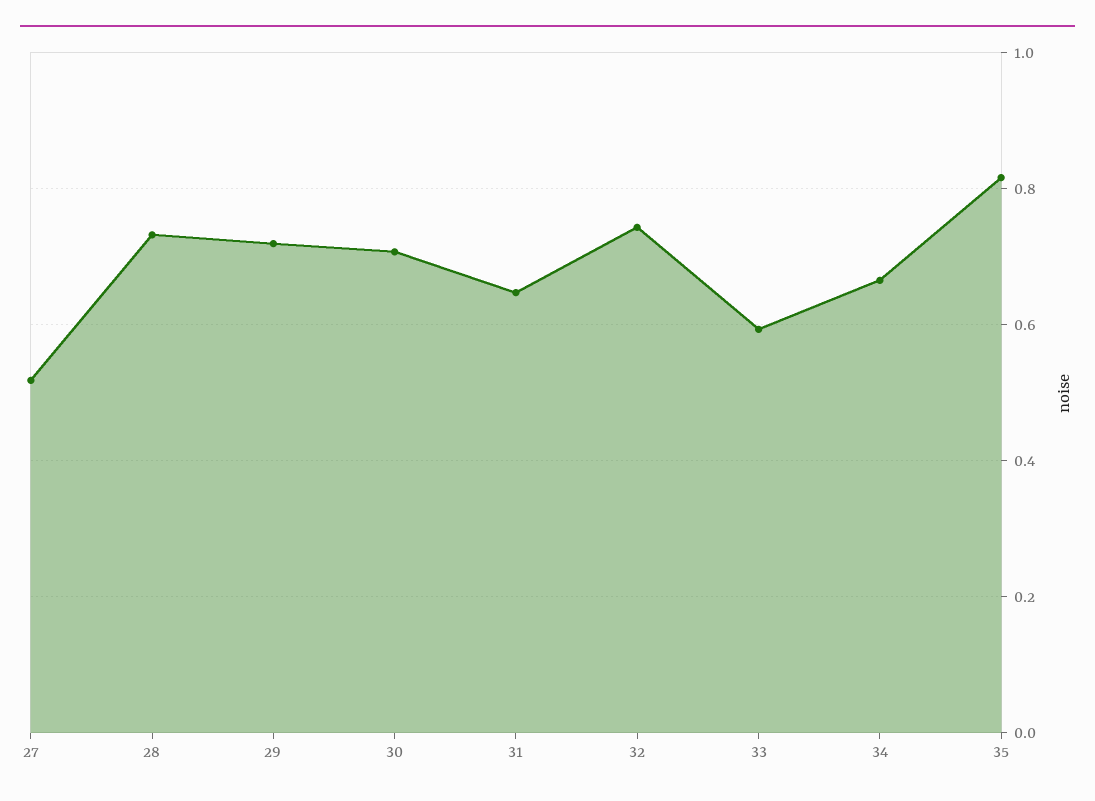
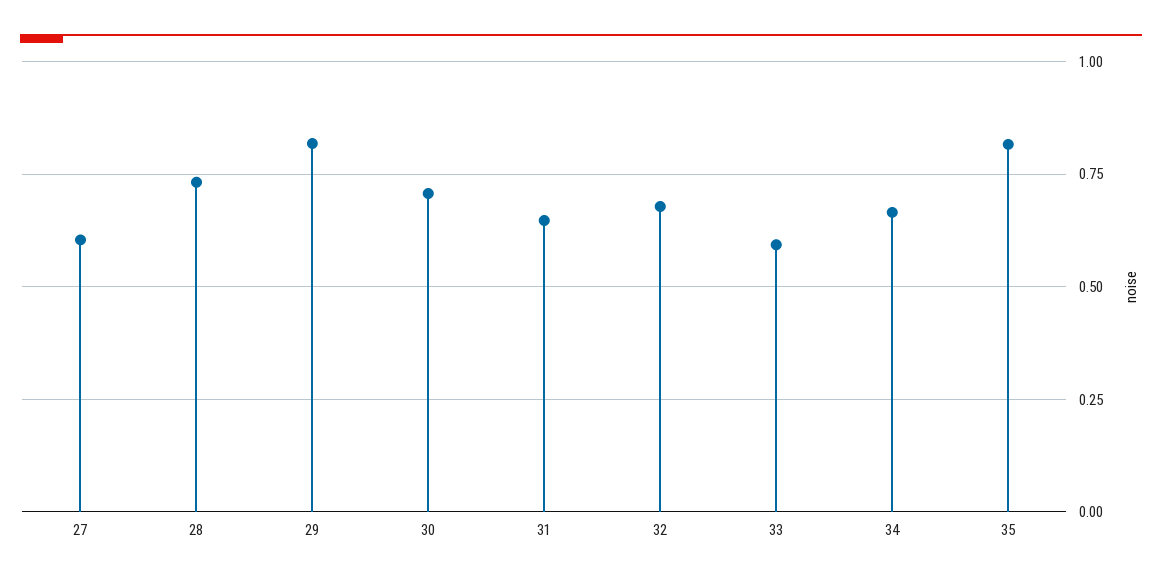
27: 0.52 -> 0.6
29: 0.72 -> 0.825
32: 0.74 -> 0.675

